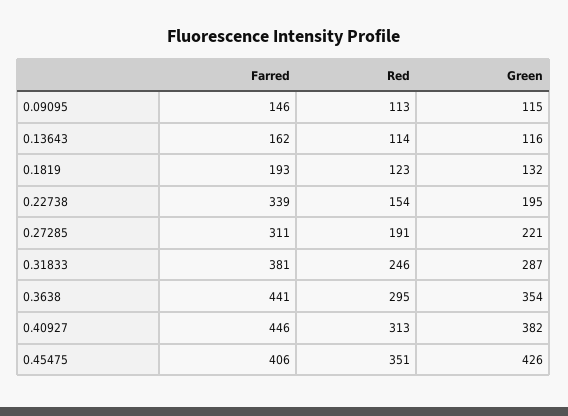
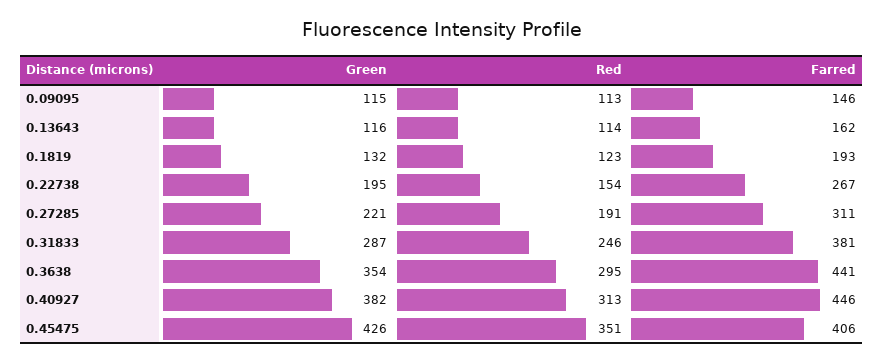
Farred, 0.22738: 339 -> 267

